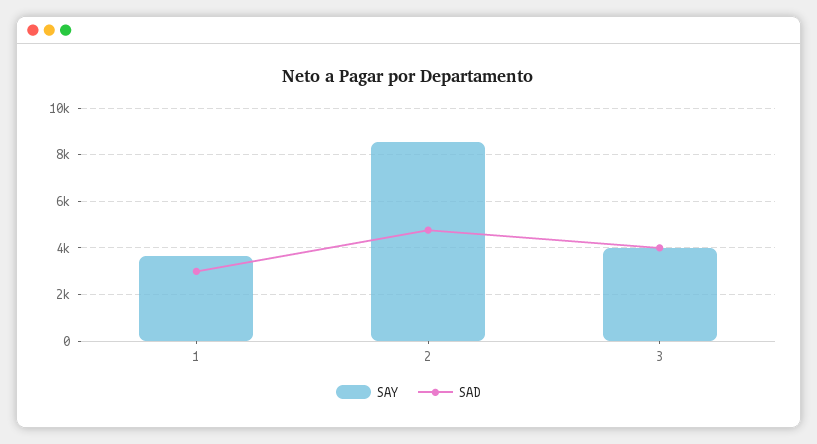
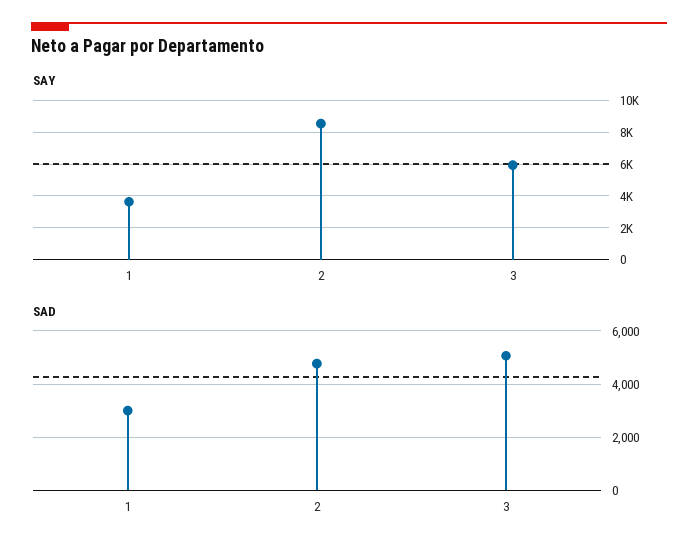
SAY, 3: 4000 -> 6000
SAD, 3: 4000 -> 5000

